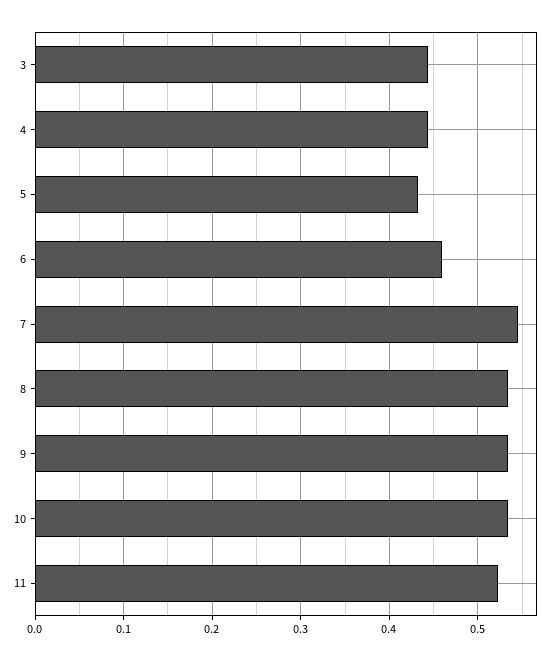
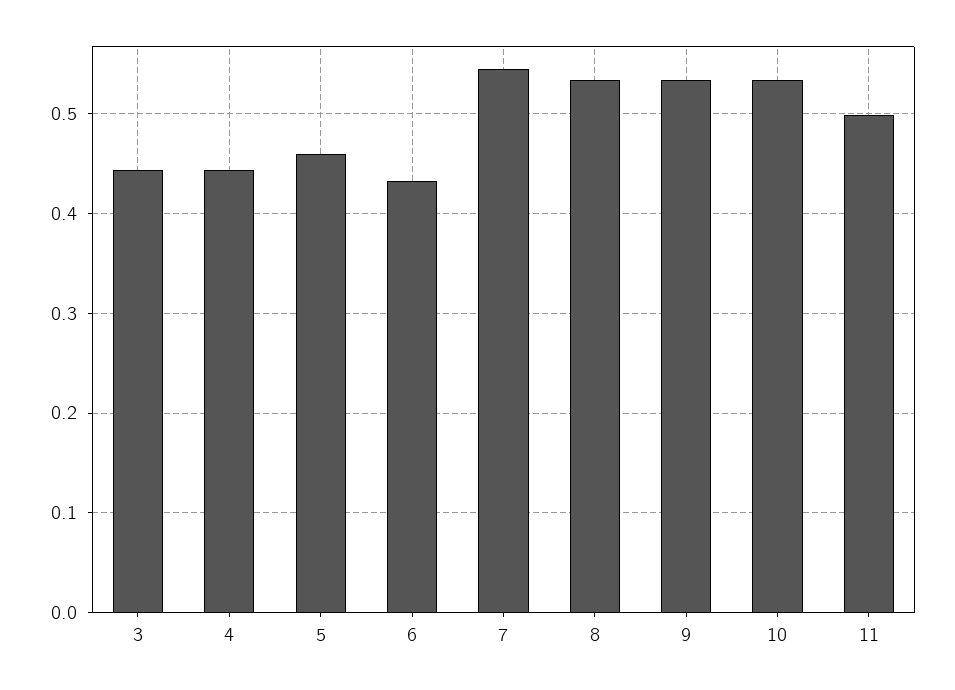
5: 0.43 -> 0.46
6: 0.46 -> 0.43
11: 0.52 -> 0.5

